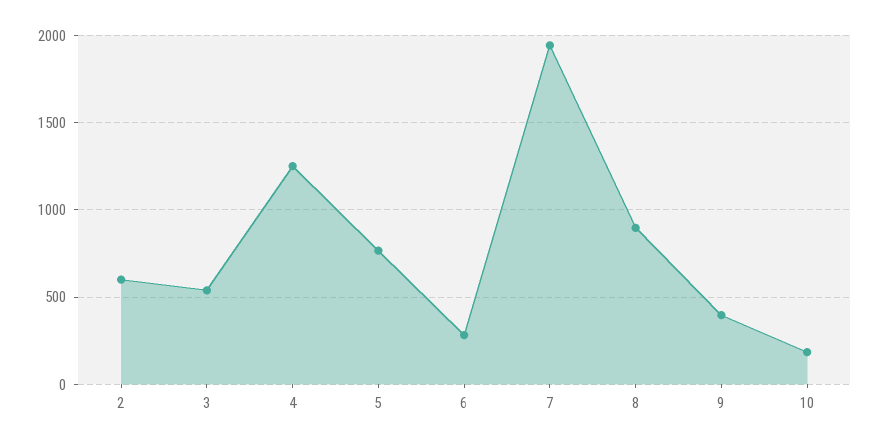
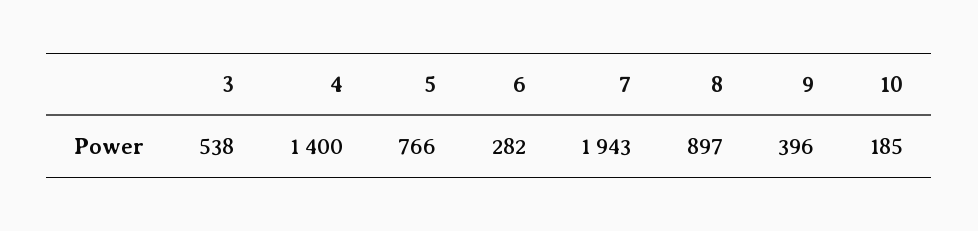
2: 600 -> none
4: 1250 -> 1400

